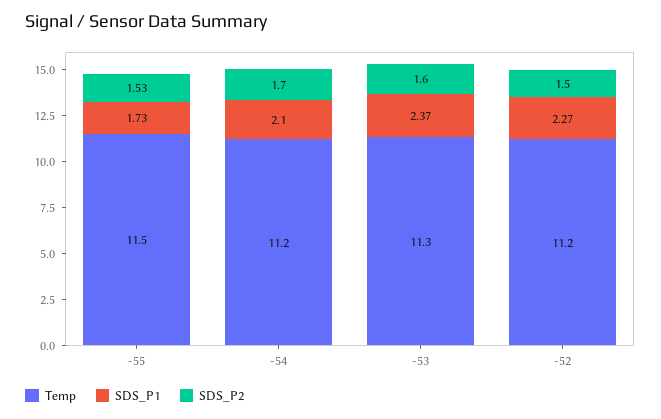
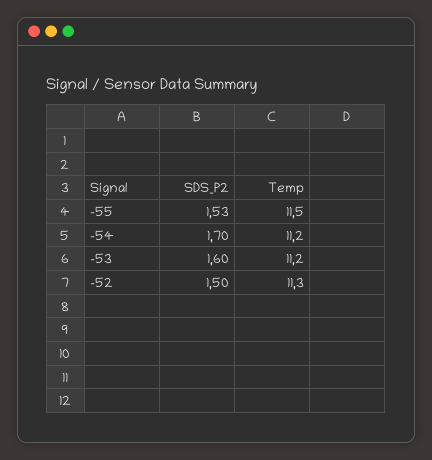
SDS_P1, -55: 1.73 -> none
SDS_P1, -54: 2.1 -> none
Temp, -53: 11.3 -> 11.2
SDS_P1, -53: 2.37 -> none
Temp, -52: 11.2 -> 11.3
SDS_P1, -52: 2.27 -> none

